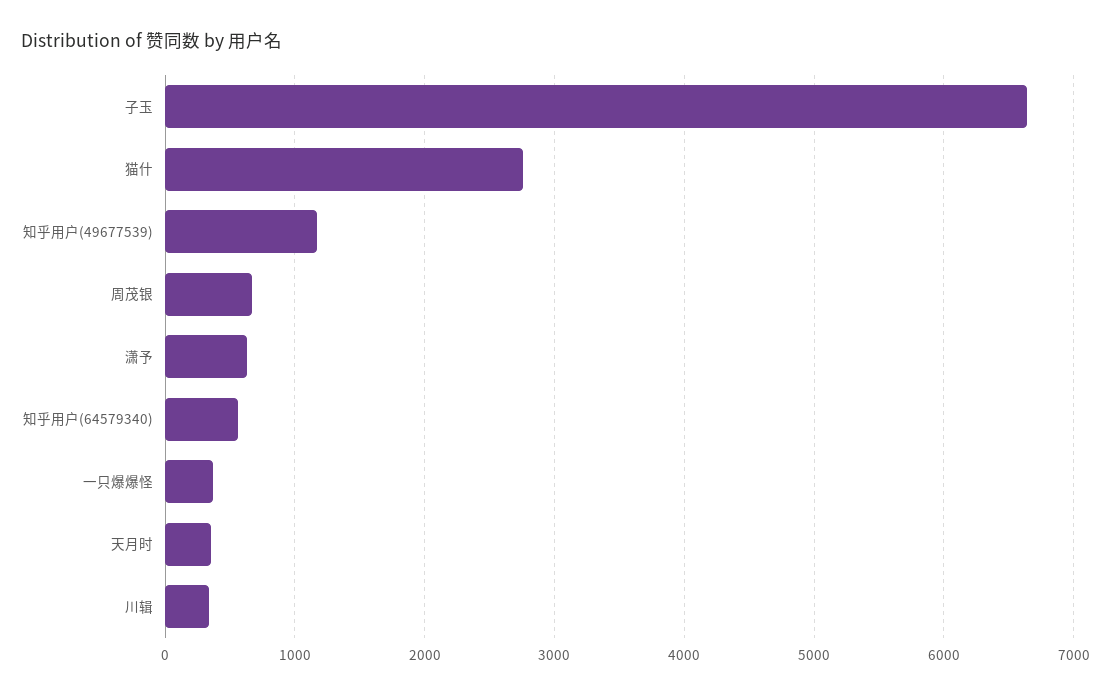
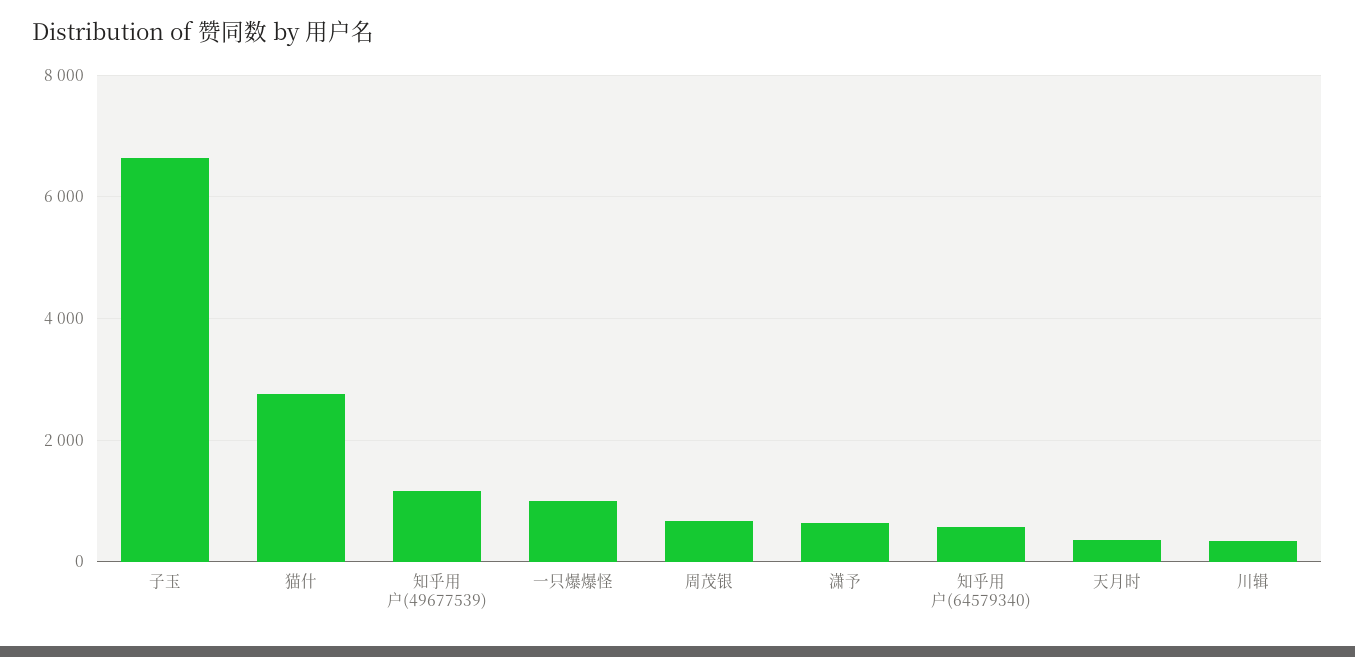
一只爆爆怪: 400 -> 1000

